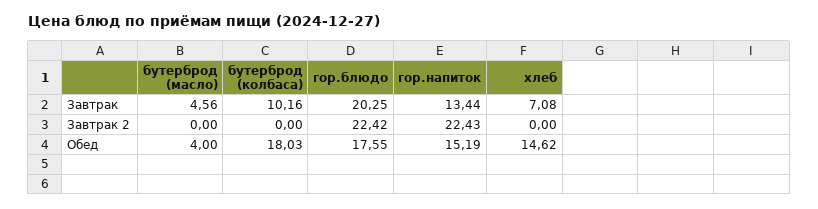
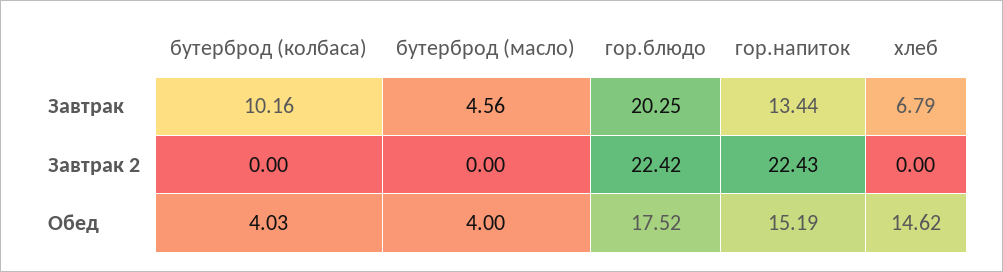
хлеб, Завтрак: 7.08 -> 6.79
бутерброд (колбаса), Обед: 18.03 -> 4.03
гор.блюдо, Обед: 17.55 -> 17.52

